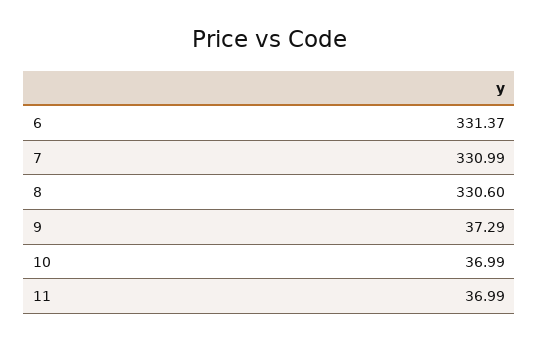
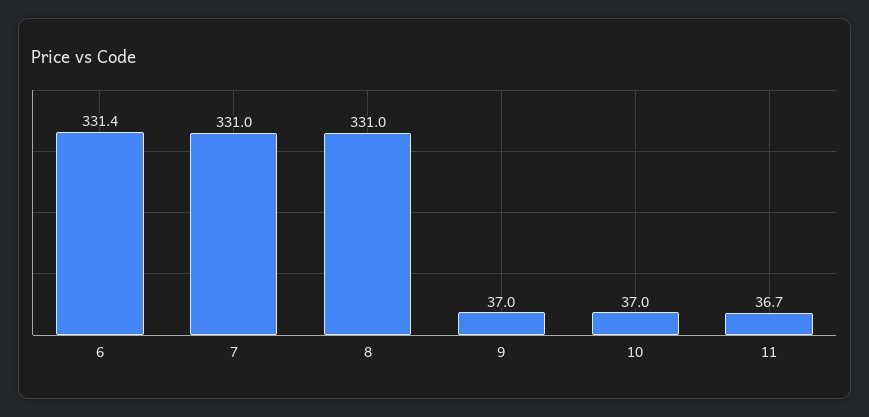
8: 330.6 -> 331
9: 37.29 -> 37
11: 36.99 -> 36.7

